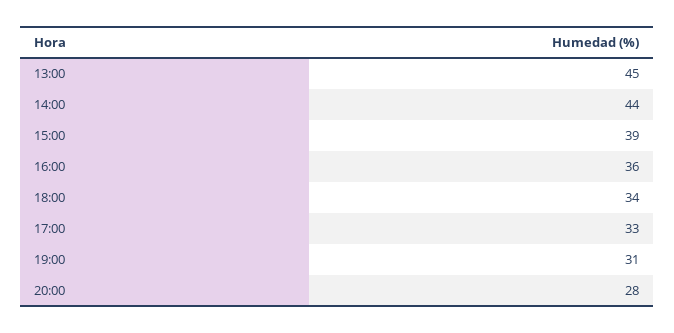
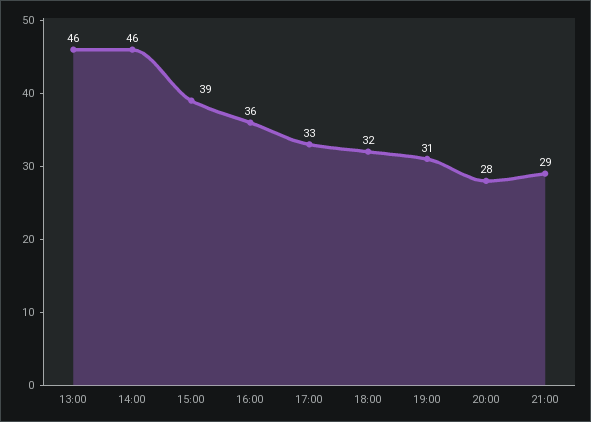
13:00: 45 -> 46
14:00: 44 -> 46
18:00: 34 -> 32
21:00: none -> 29

